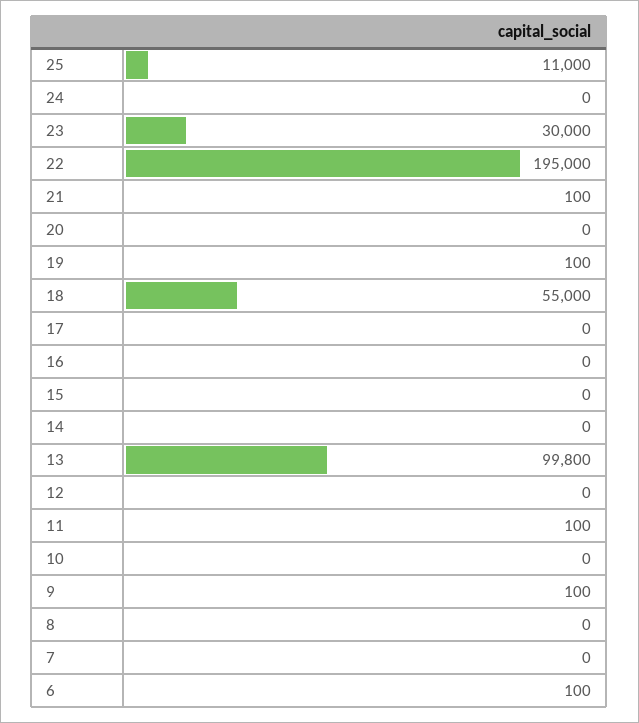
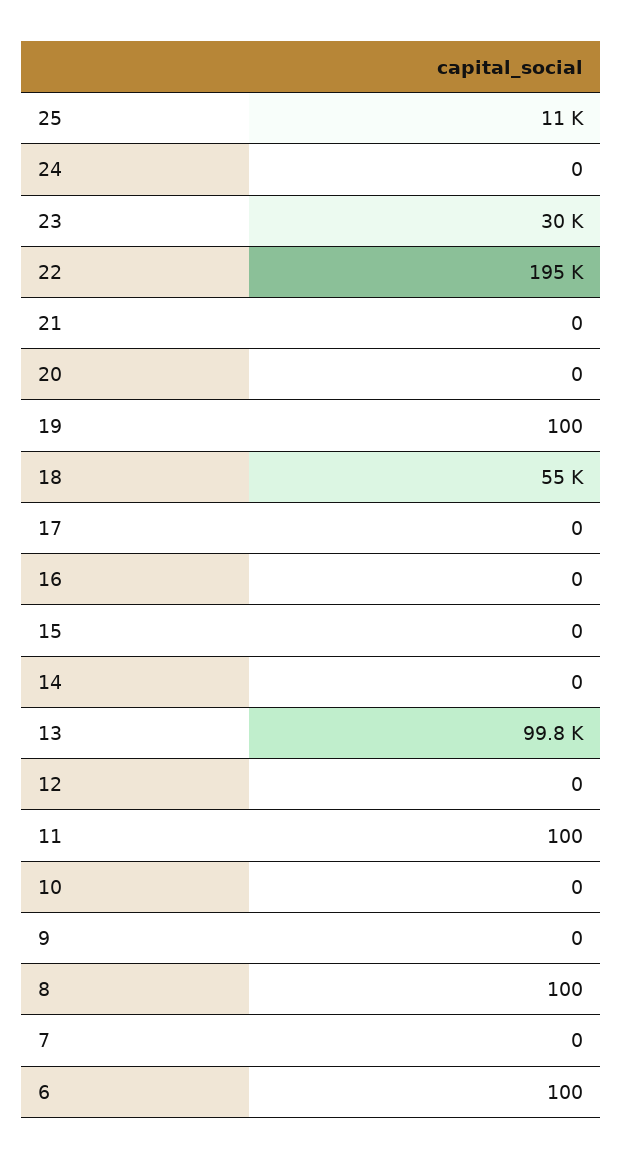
21: 100 -> 0
9: 100 -> 0
8: 0 -> 100

